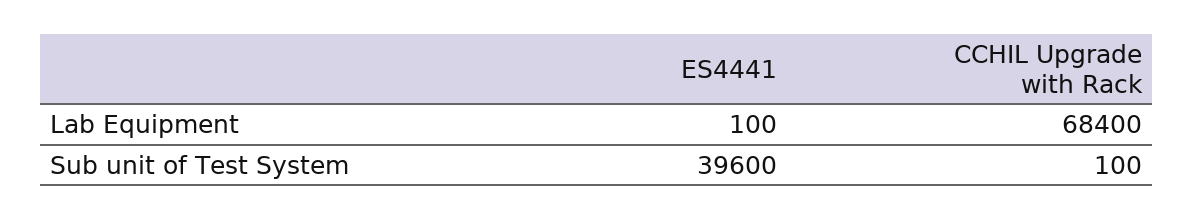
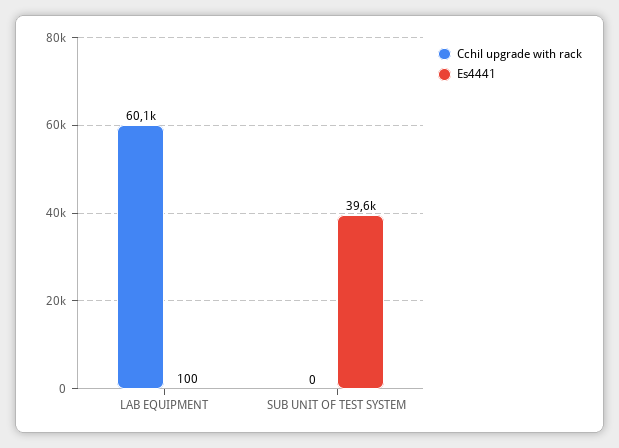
CCHIL Upgrade with Rack, Lab Equipment: 68400 -> 60100
CCHIL Upgrade with Rack, Sub unit of Test System: 100 -> 0

